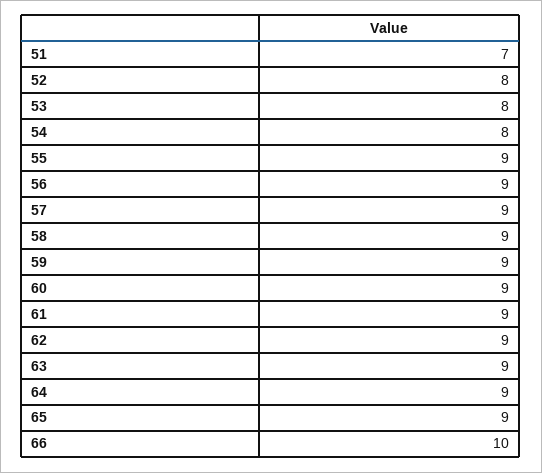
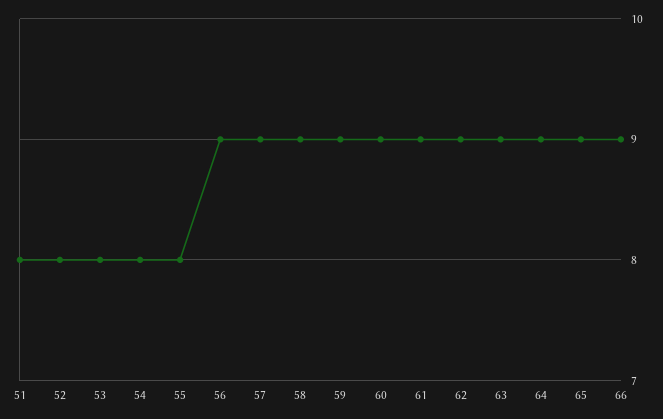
51: 7 -> 8
55: 9 -> 8
66: 10 -> 9

